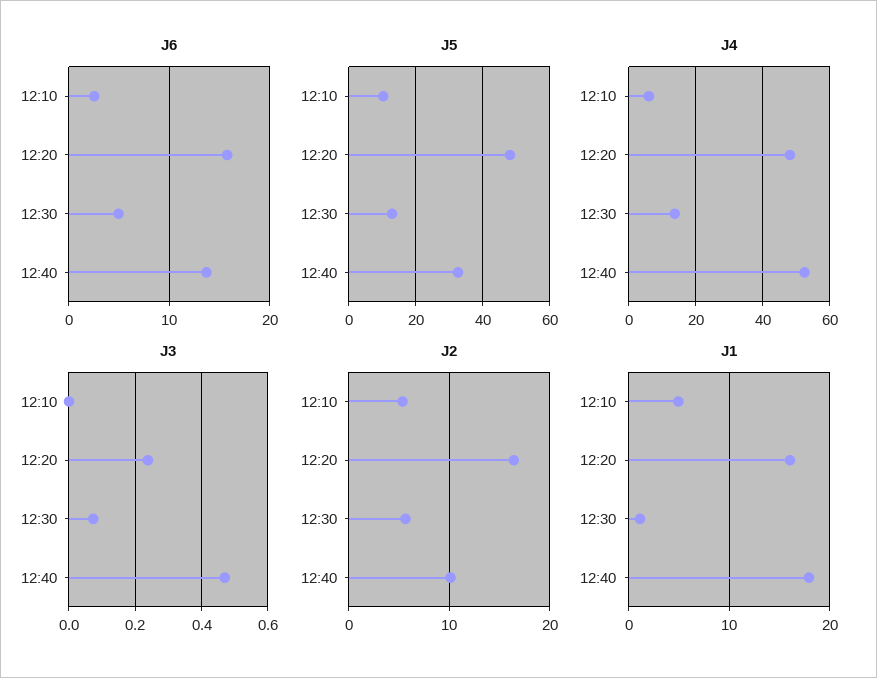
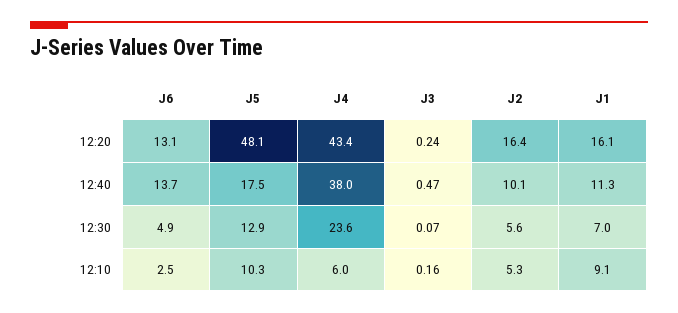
J6, 12:20: 16 -> 13.1
J5, 12:40: 32 -> 17.5
J4, 12:20: 48 -> 43.4
J4, 12:30: 14 -> 23.6
J4, 12:40: 52 -> 38
J3, 12:10: 0 -> 0.16
J1, 12:10: 5 -> 9.1
J1, 12:30: 1 -> 7
J1, 12:40: 18 -> 11.3

